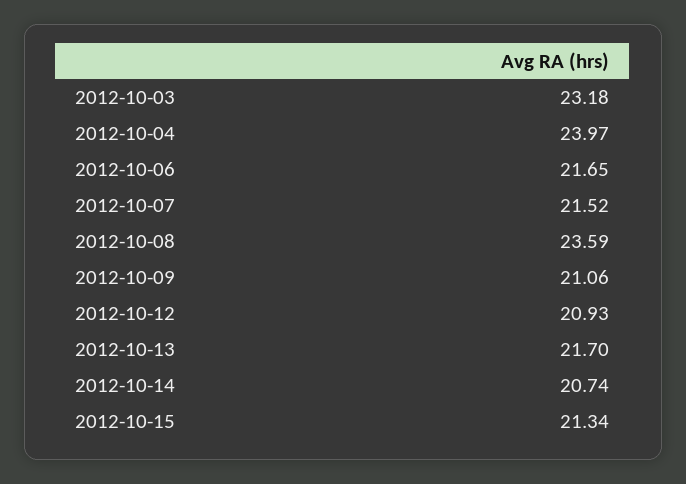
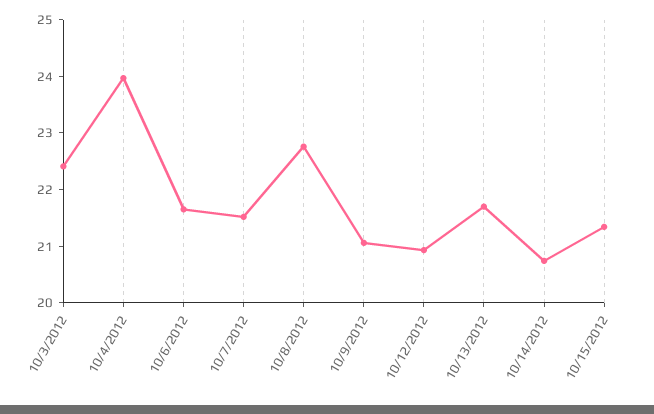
2012-10-03: 23.18 -> 22.4
2012-10-08: 23.59 -> 22.8

